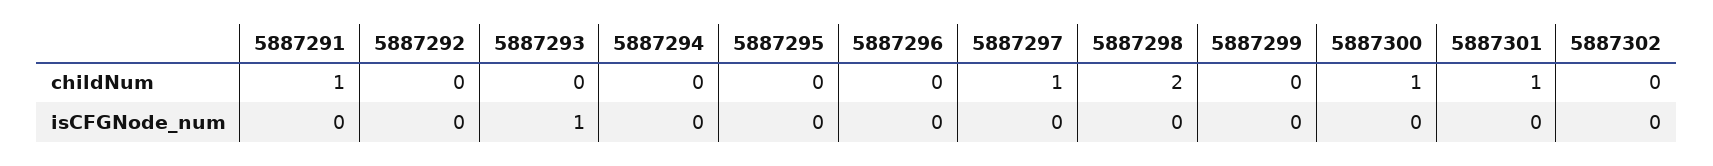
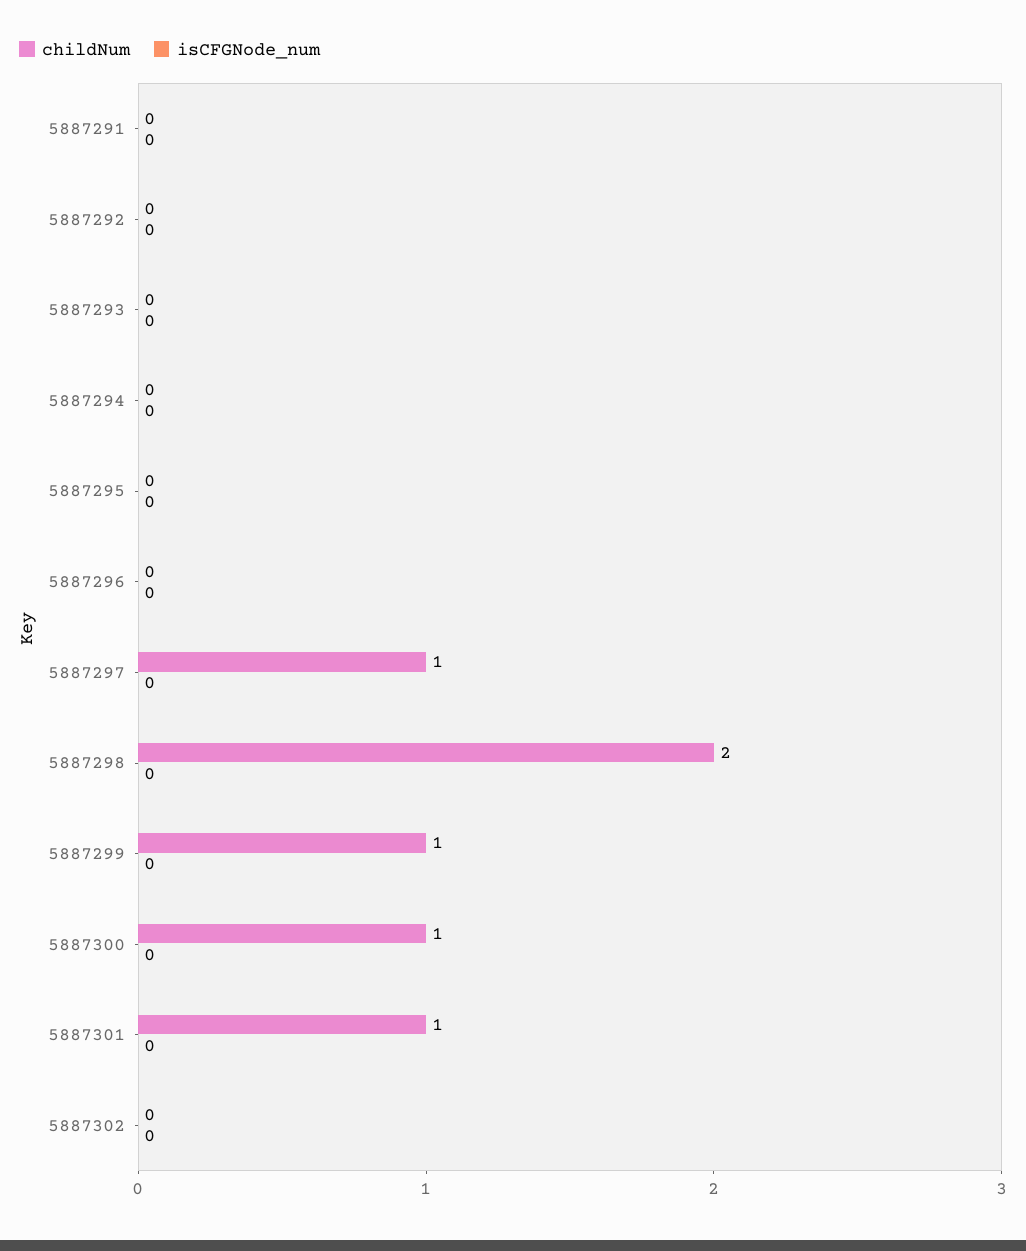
childNum, 5887291: 1 -> 0
childNum, 5887299: 0 -> 1
isCFGNode_num, 5887293: 1 -> 0

